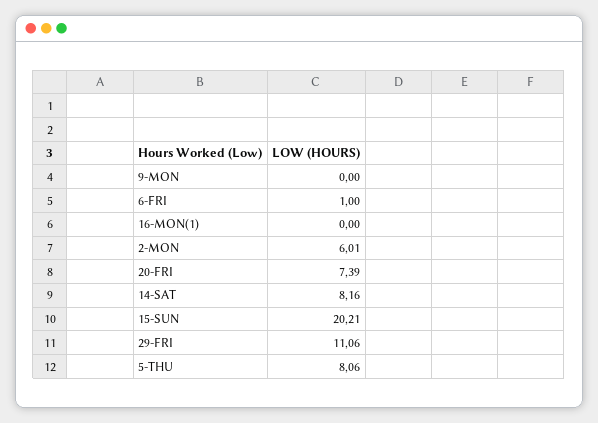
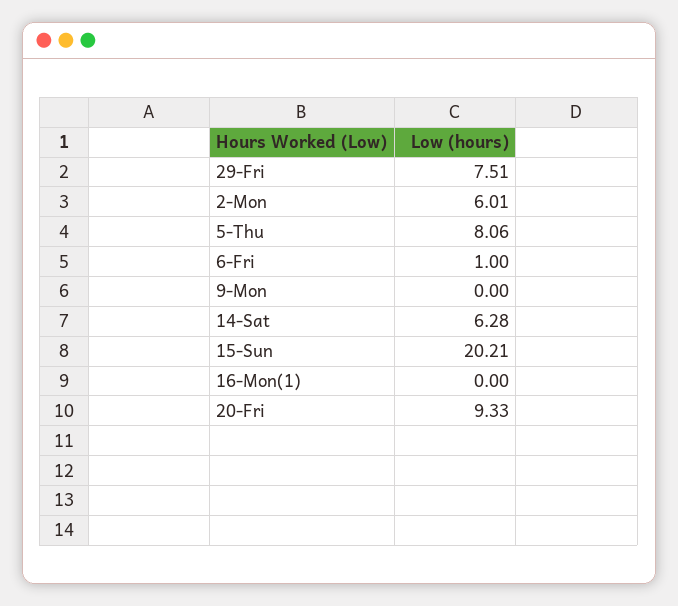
20-FRI: 7.39 -> 9.33
14-SAT: 8.16 -> 6.28
29-FRI: 11.06 -> 7.51

